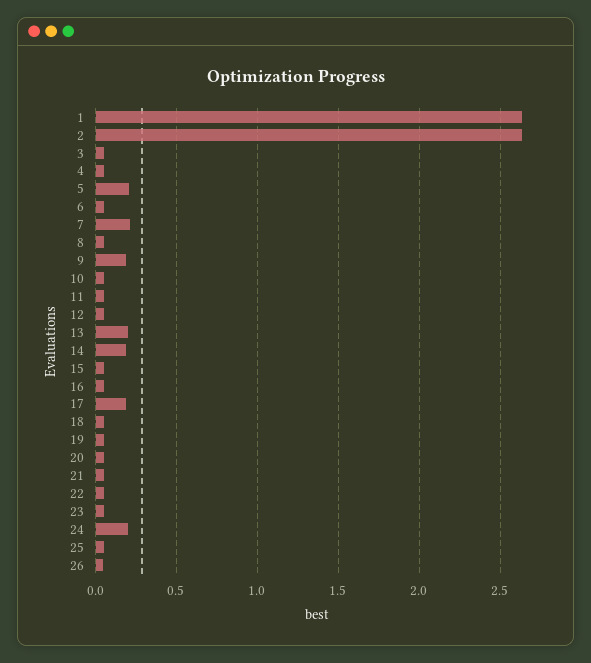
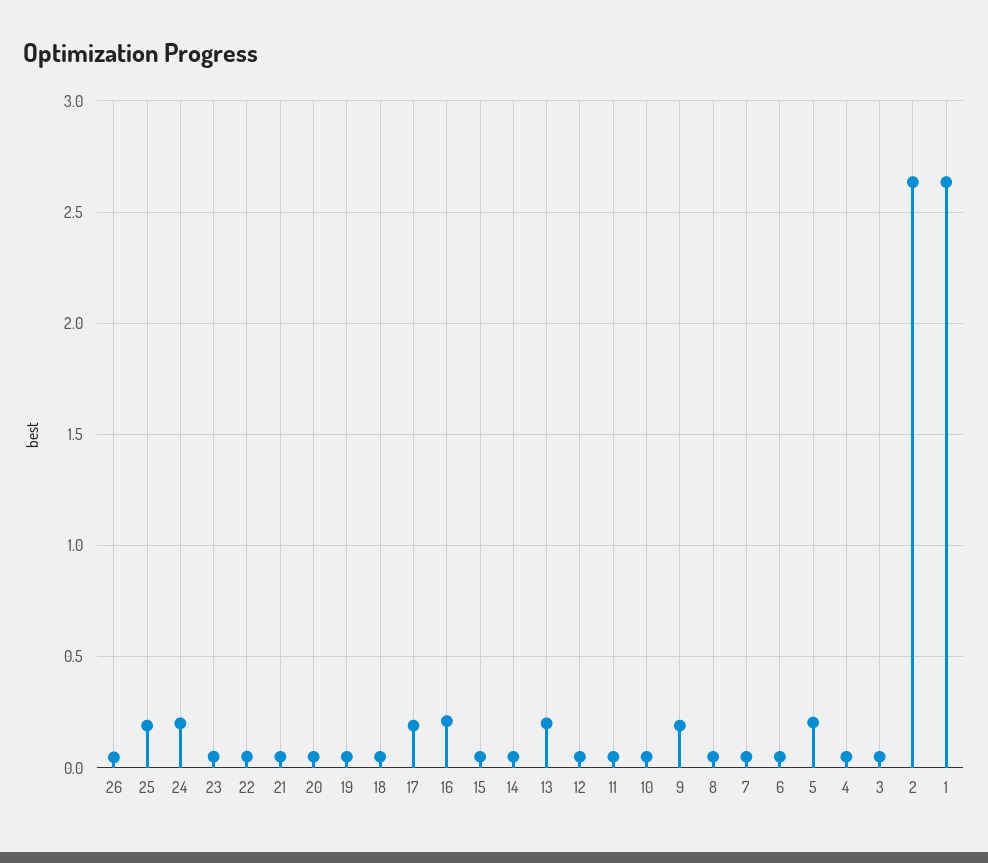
7: 0.2 -> 0.05
14: 0.2 -> 0.05
16: 0.05 -> 0.2
25: 0.05 -> 0.2

